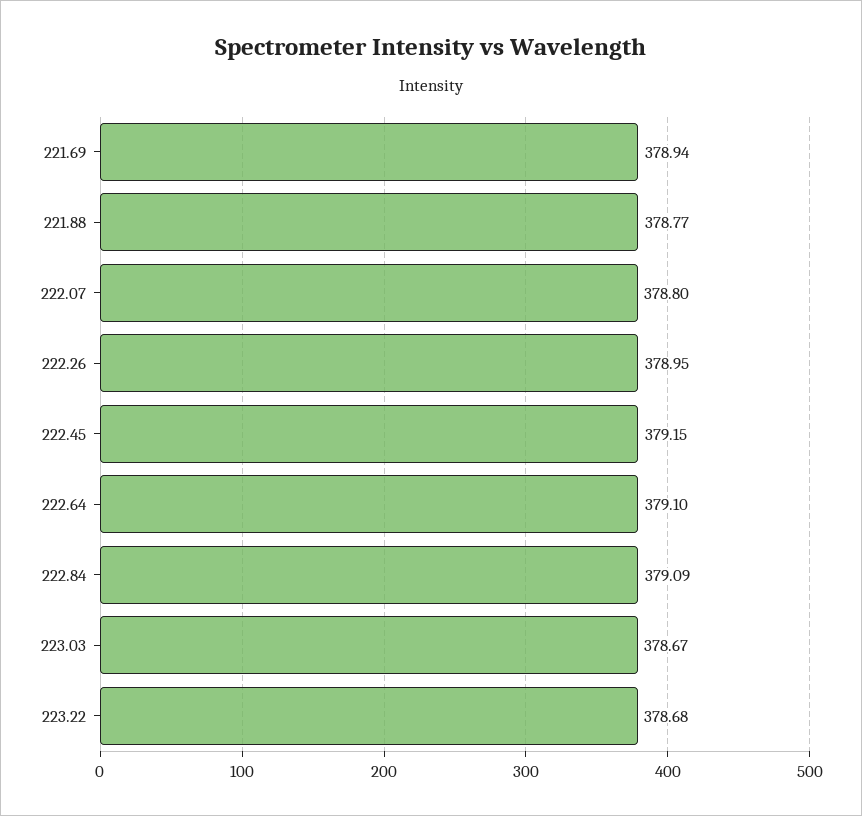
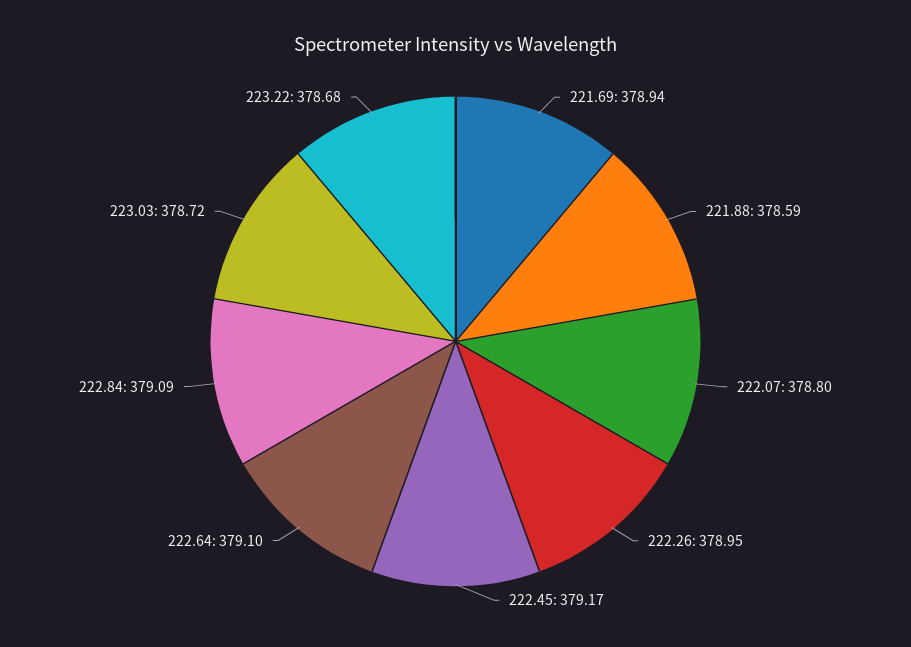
221.88: 378.77 -> 378.59
222.45: 379.15 -> 379.17
223.03: 378.67 -> 378.72

